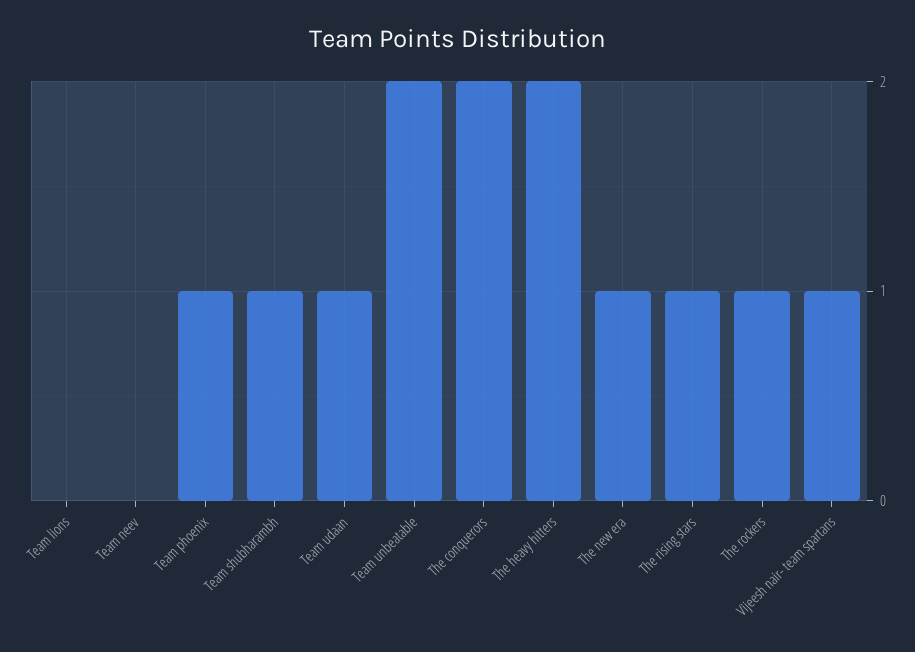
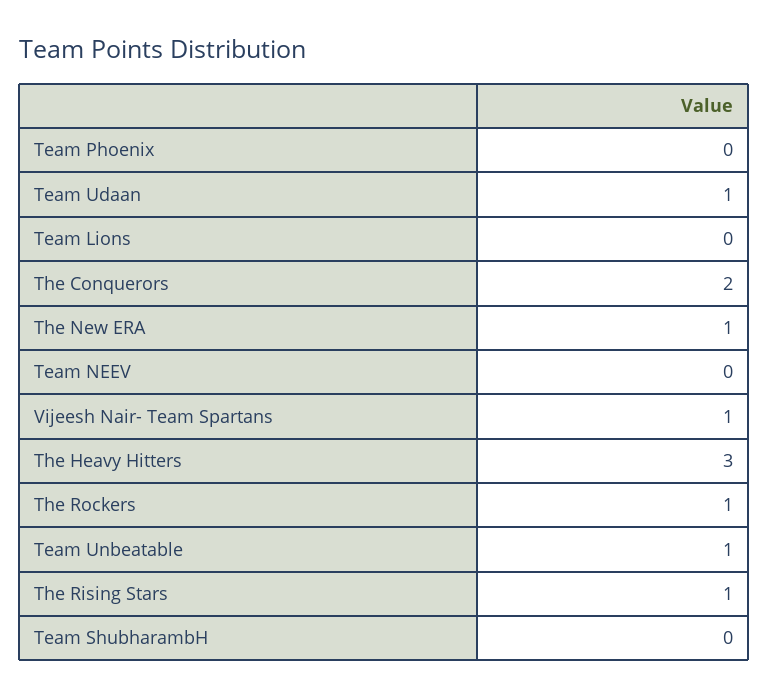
Team phoenix: 1 -> 0
Team shubharambh: 1 -> 0
Team unbeatable: 2 -> 1
The heavy hitters: 2 -> 3

